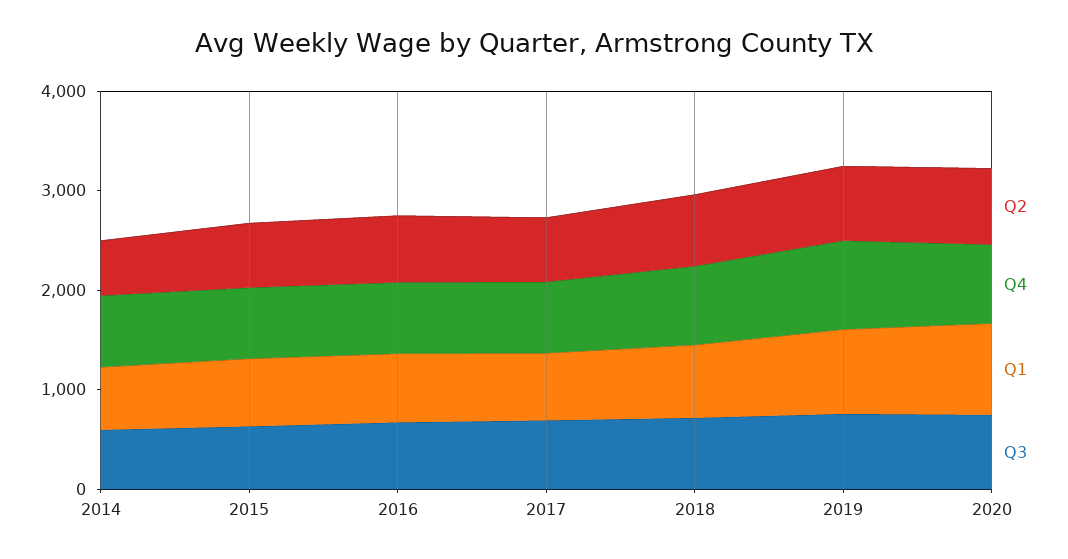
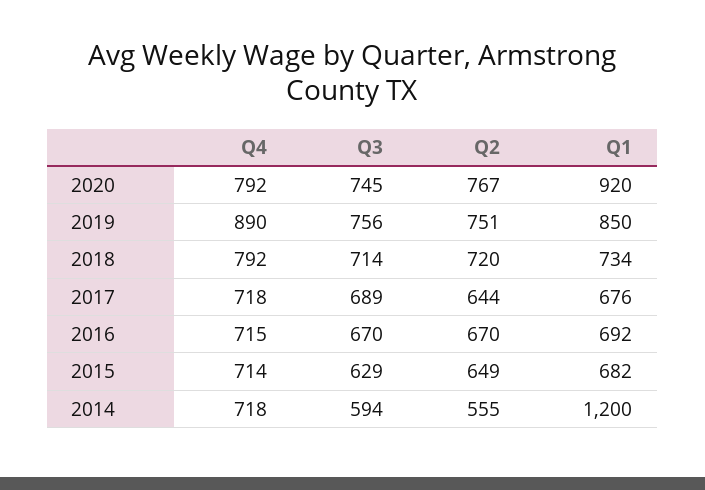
Q1, 2014: 600 -> 1200

